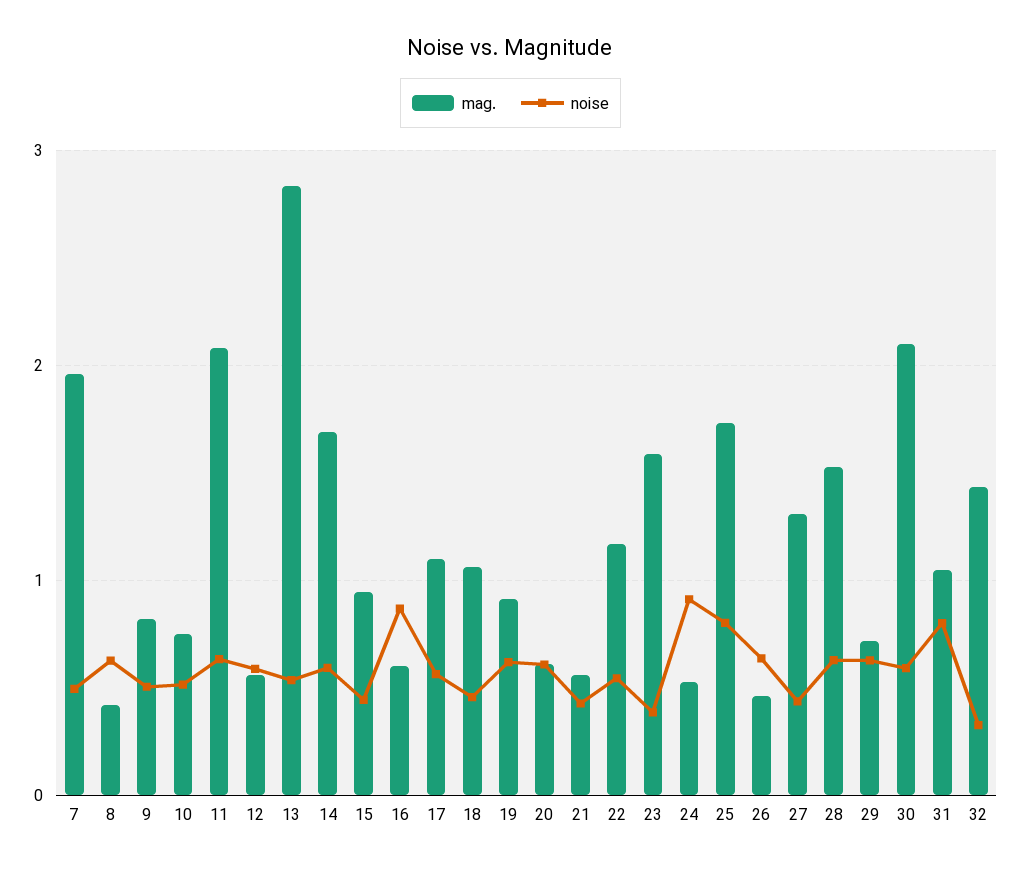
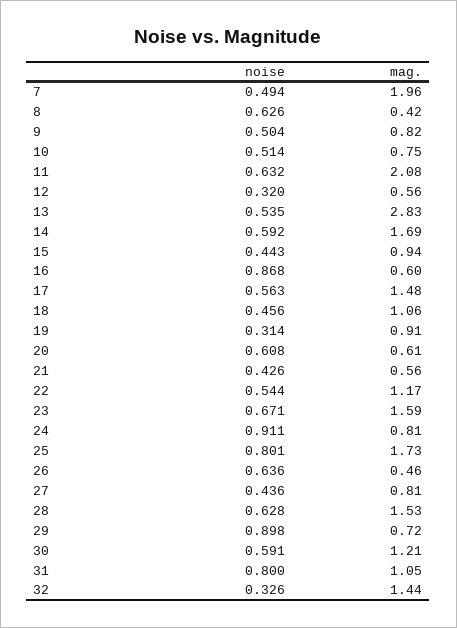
noise, 12: 0.6 -> 0.32
mag., 17: 1.1 -> 1.48
noise, 19: 0.6 -> 0.314
noise, 23: 0.4 -> 0.671
mag., 24: 0.5 -> 0.81
mag., 27: 1.3 -> 0.81
noise, 29: 0.6 -> 0.898
mag., 30: 2.1 -> 1.21

